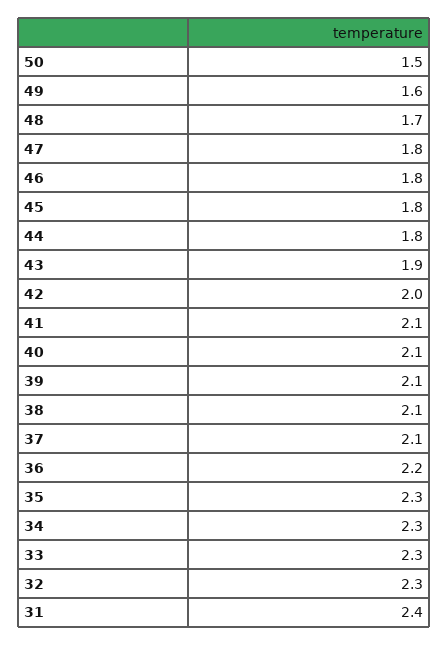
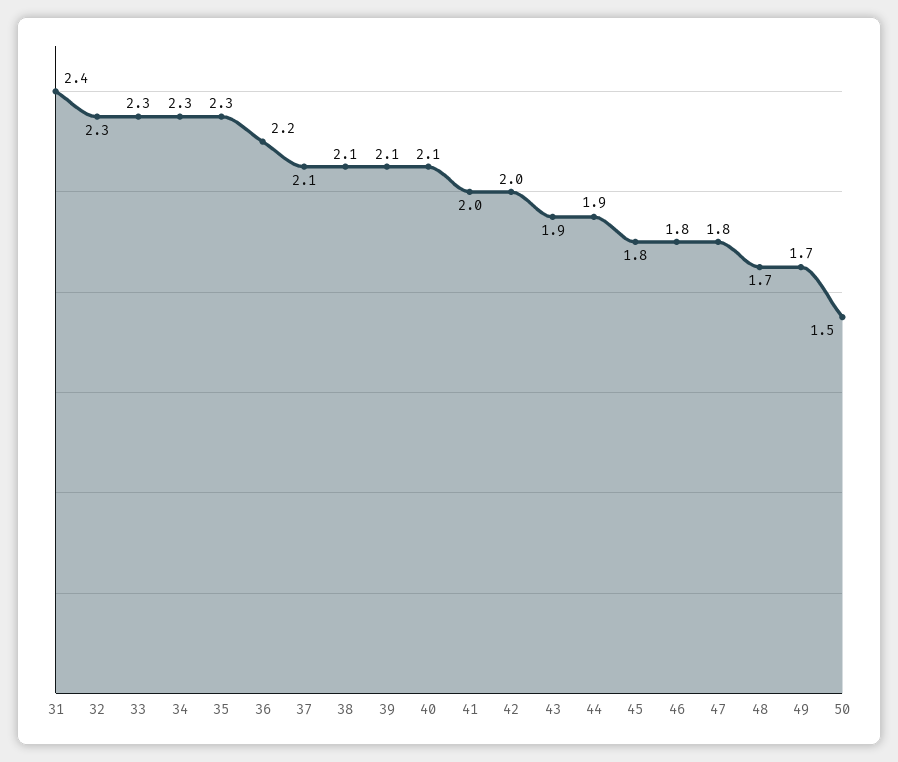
49: 1.6 -> 1.7
44: 1.8 -> 1.9
41: 2.1 -> 2

